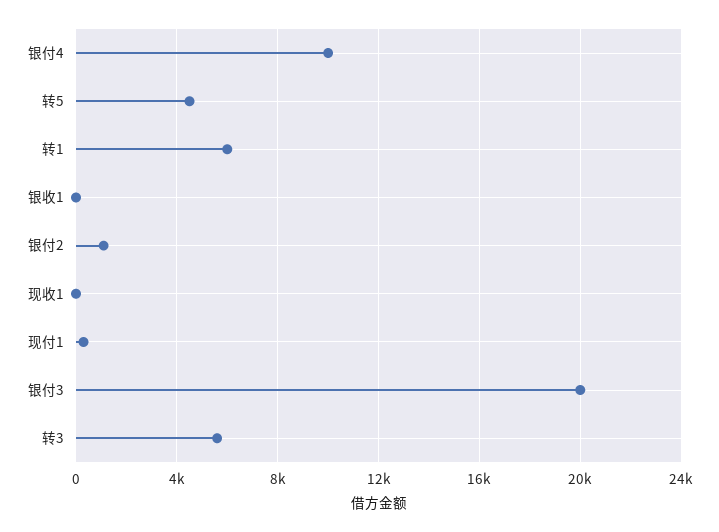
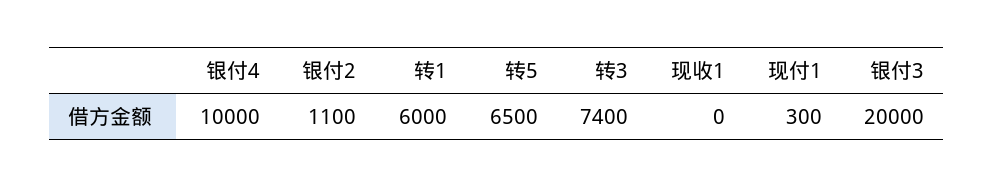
转5: 4500 -> 6500
银收1: 0 -> none
转3: 5500 -> 7400

